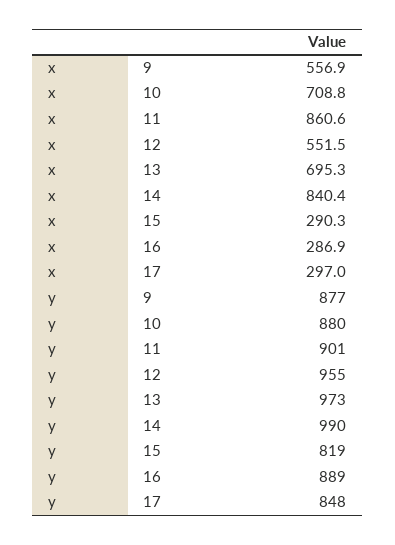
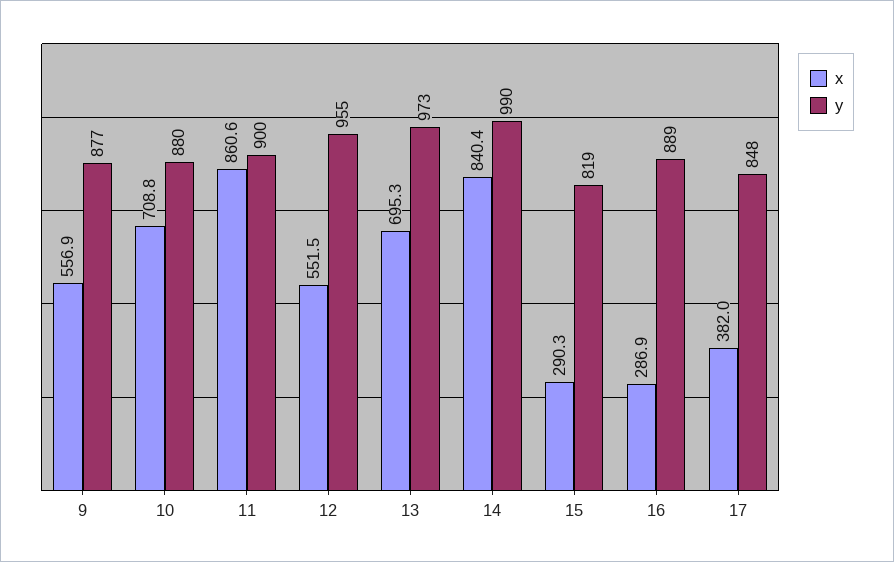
x, 17: 297 -> 382
y, 11: 901 -> 900

